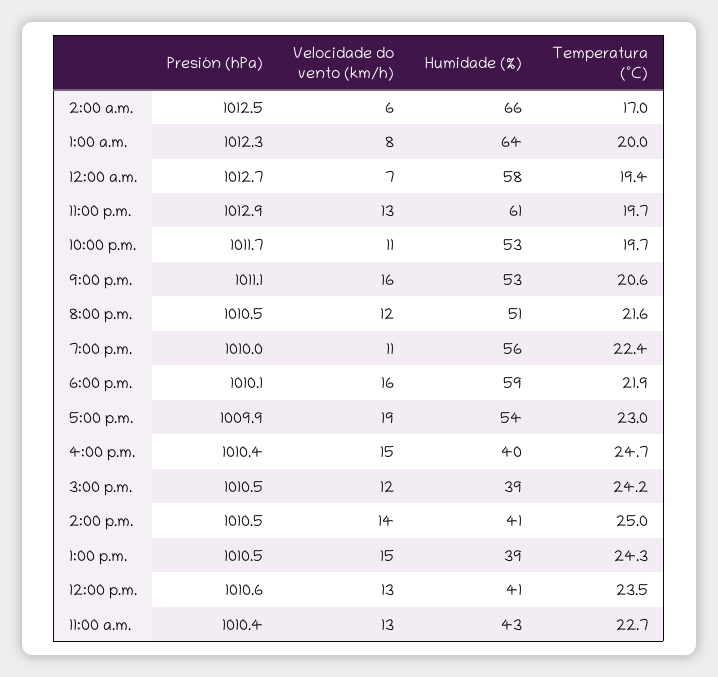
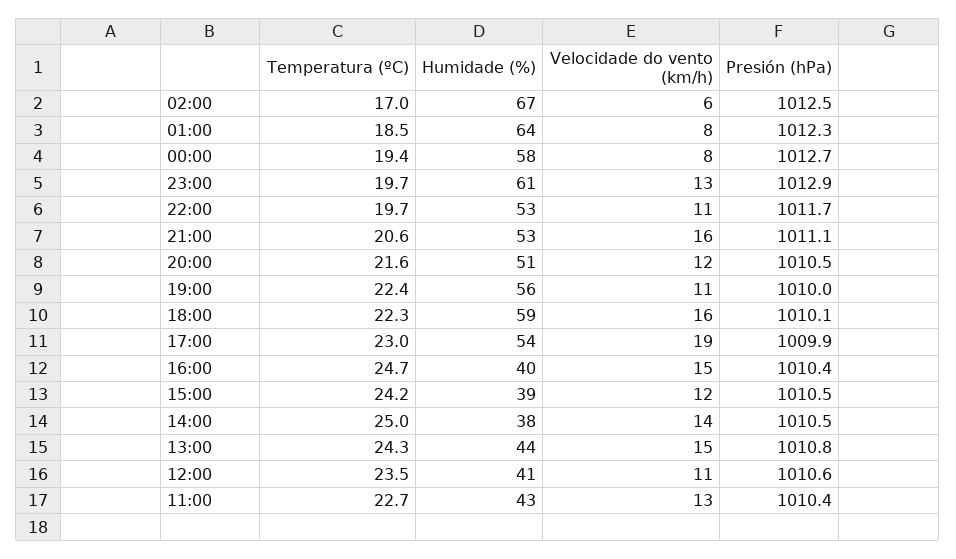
Humidade (%), 2:00 a.m.: 66 -> 67
Temperatura (ºC), 1:00 a.m.: 20 -> 18.5
Velocidade do vento (km/h), 12:00 a.m.: 7 -> 8
Temperatura (ºC), 6:00 p.m.: 21.9 -> 22.3
Humidade (%), 2:00 p.m.: 41 -> 38
Presión (hPa), 1:00 p.m.: 1010.5 -> 1010.8
Humidade (%), 1:00 p.m.: 39 -> 44
Velocidade do vento (km/h), 12:00 p.m.: 13 -> 11

